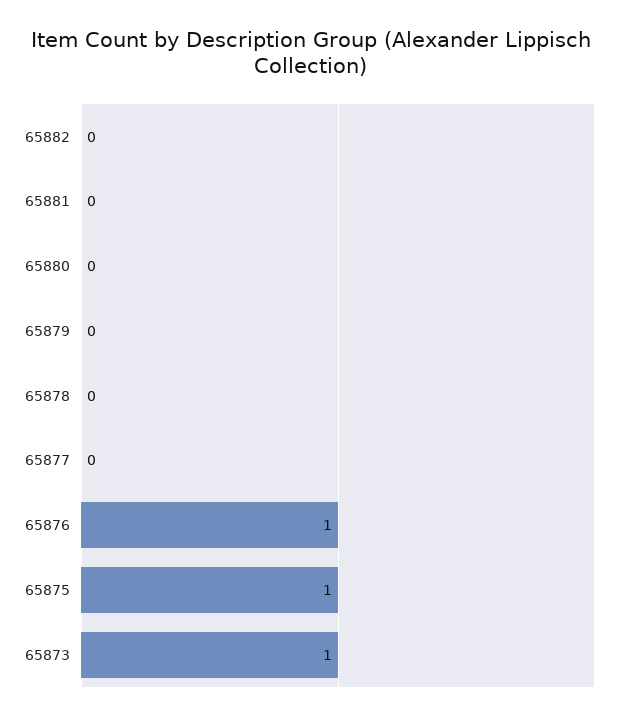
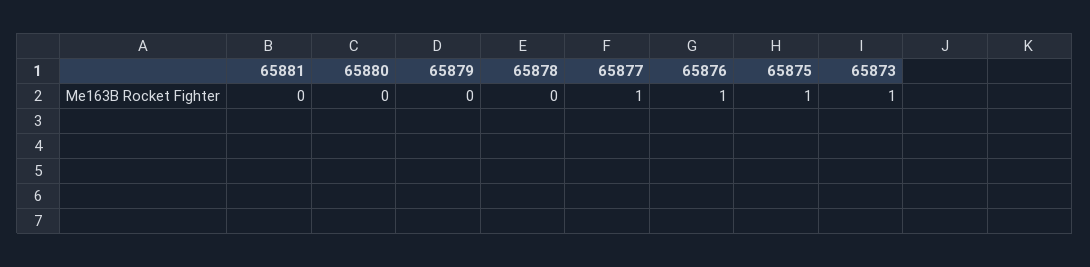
65882: 0 -> none
65877: 0 -> 1

